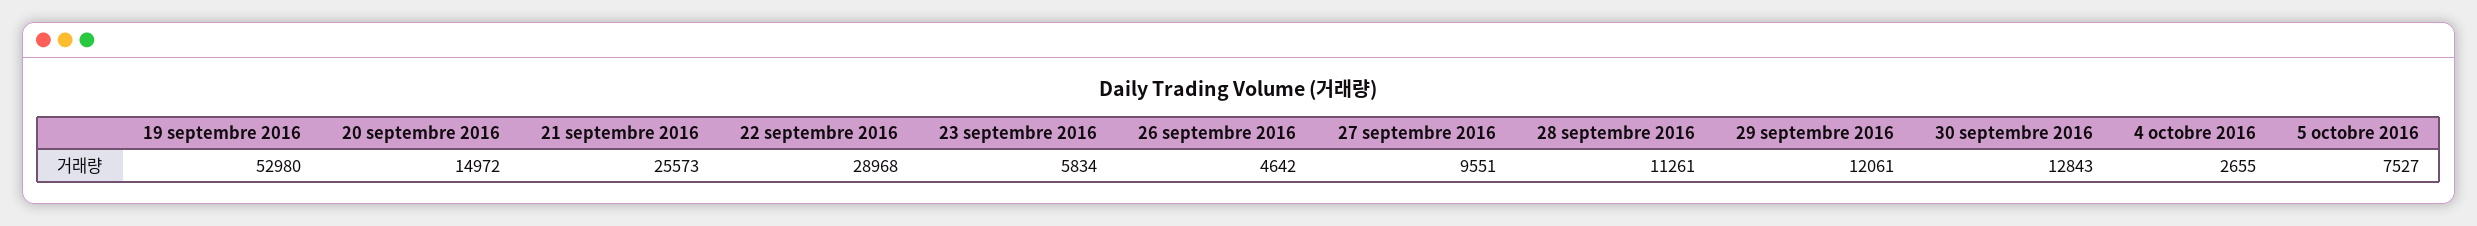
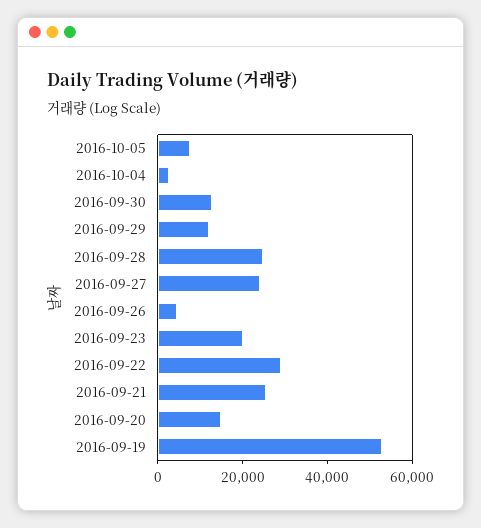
23 septembre 2016: 5834 -> 20000
27 septembre 2016: 9551 -> 25000
28 septembre 2016: 11261 -> 25000

